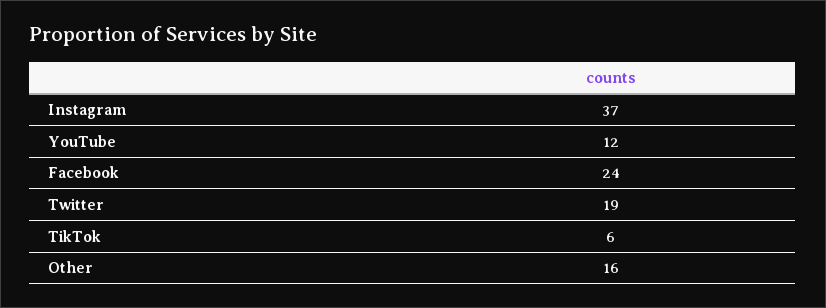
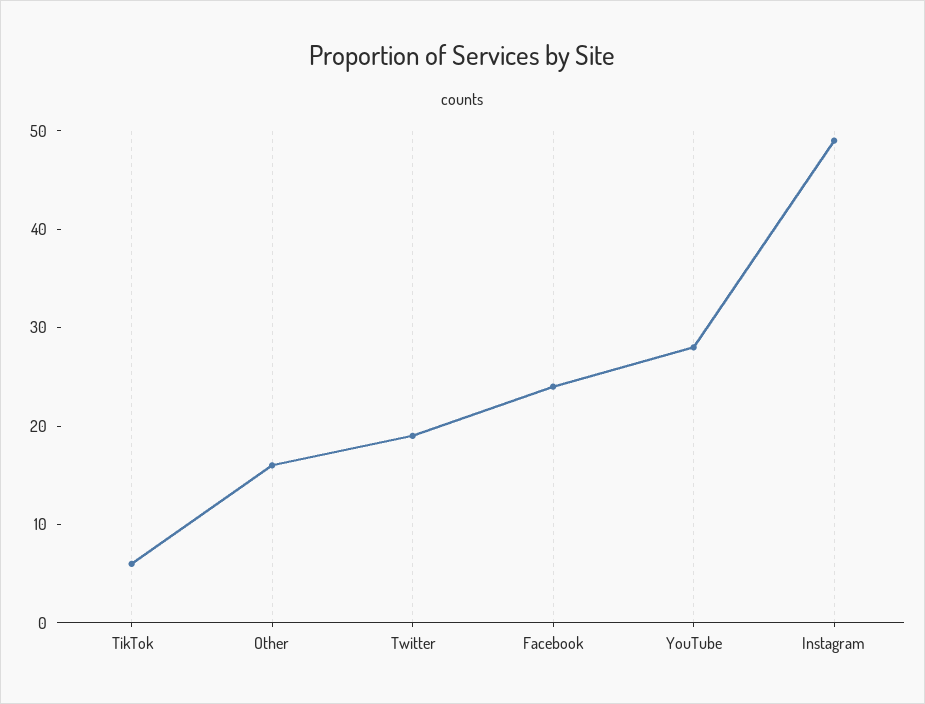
Instagram: 37 -> 49
YouTube: 12 -> 28

